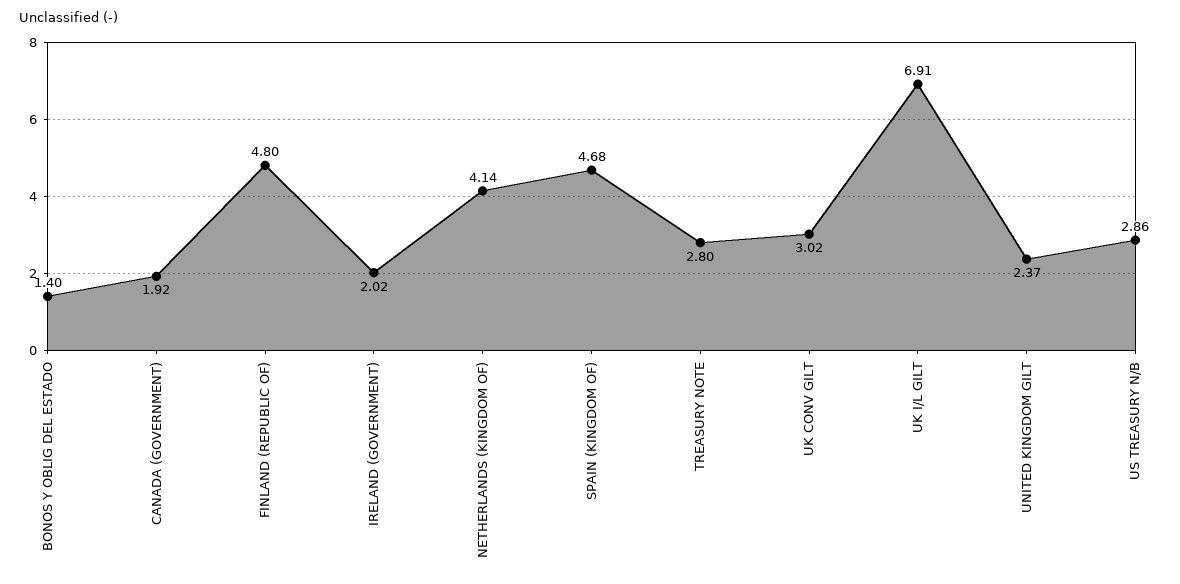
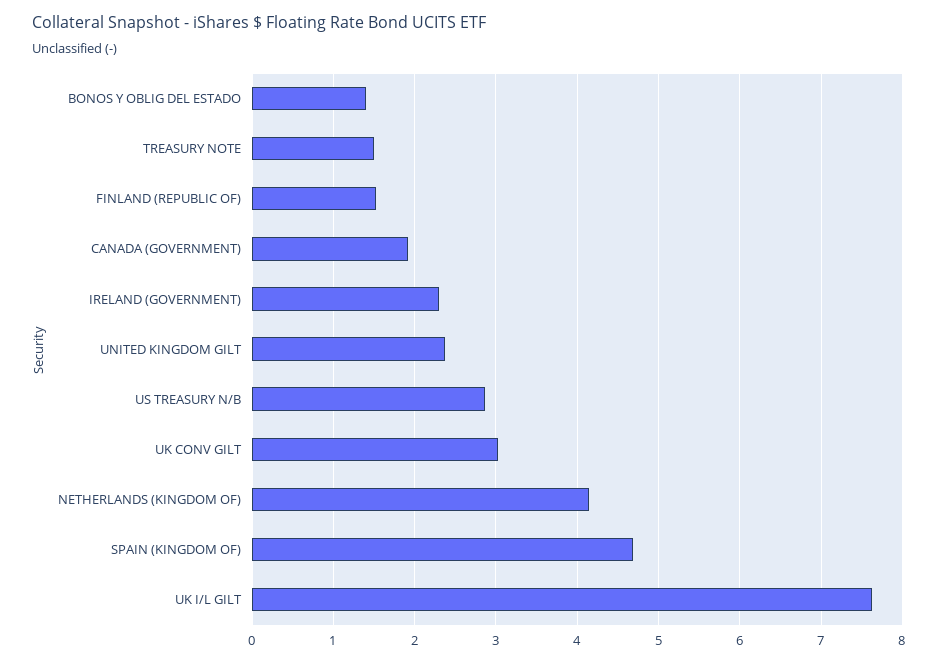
FINLAND (REPUBLIC OF): 4.8 -> 1.5
IRELAND (GOVERNMENT): 2.02 -> 2.3
TREASURY NOTE: 2.8 -> 1.5
UK I/L GILT: 6.91 -> 7.6

